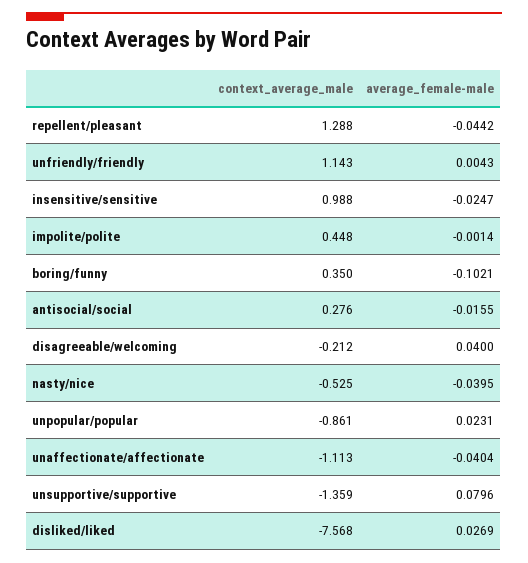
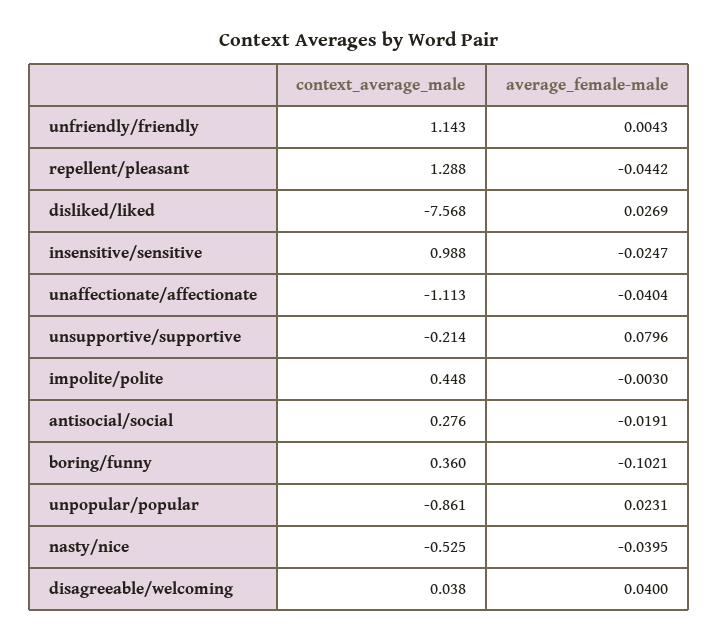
average_female-male, impolite/polite: -0.0014 -> -0.003
context_average_male, boring/funny: 0.35 -> 0.36
average_female-male, antisocial/social: -0.0155 -> -0.0191
context_average_male, disagreeable/welcoming: -0.212 -> 0.038
context_average_male, unsupportive/supportive: -1.359 -> -0.214

